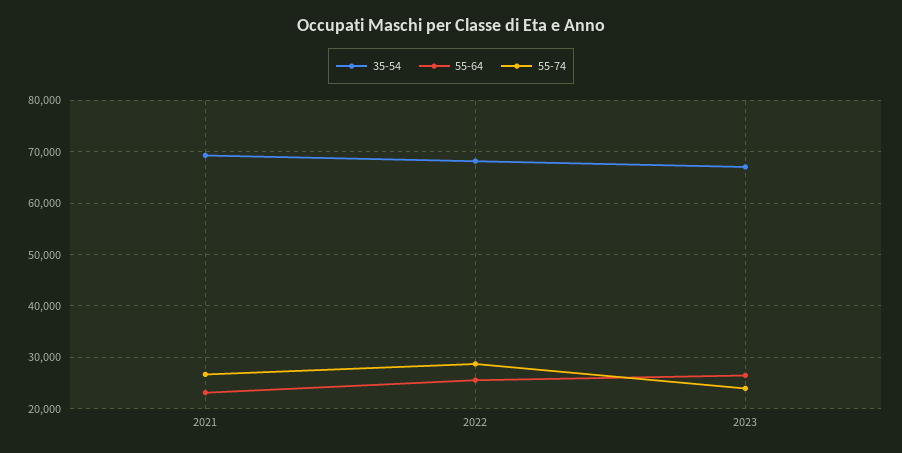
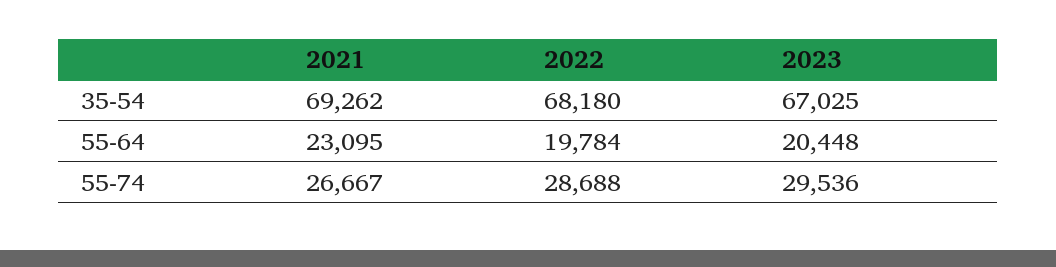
55-64, 2022: 26000 -> 19784
55-64, 2023: 26000 -> 20448
55-74, 2023: 24000 -> 29536

